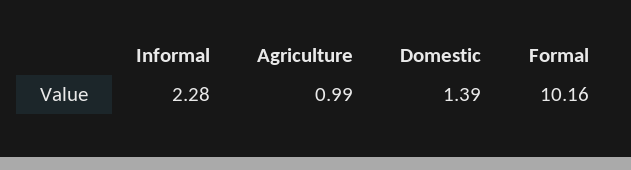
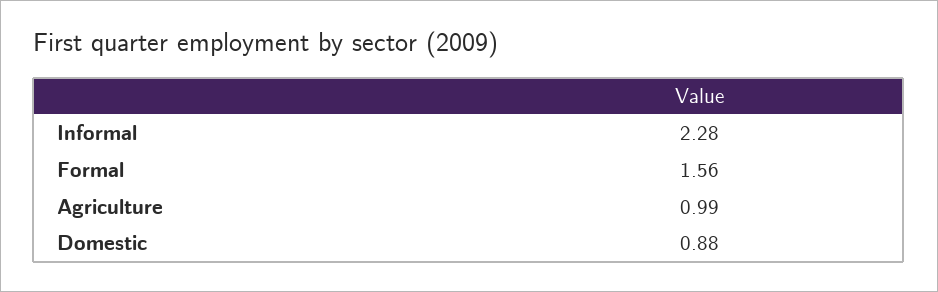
Domestic: 1.39 -> 0.88
Formal: 10.16 -> 1.56

